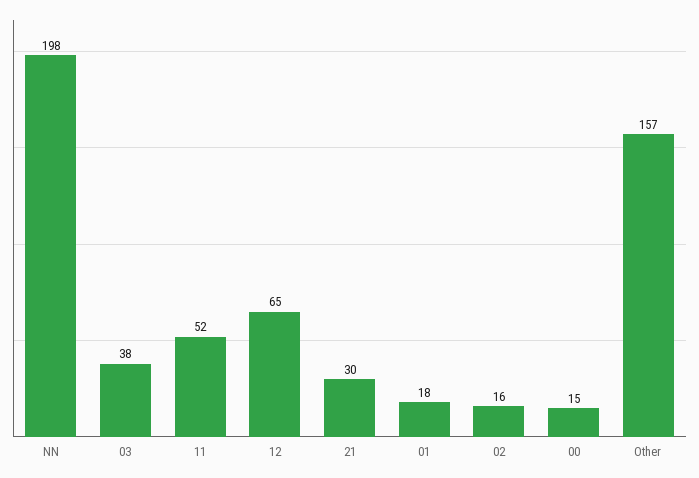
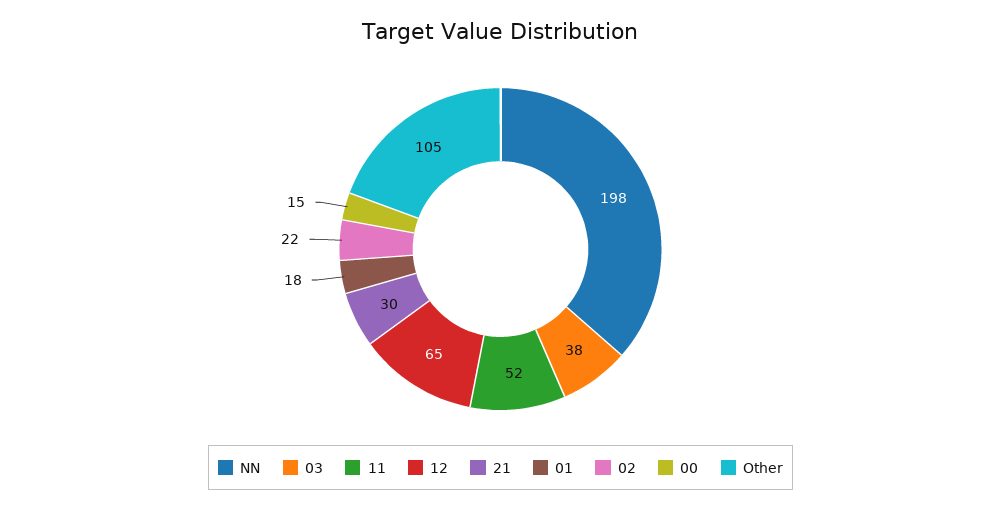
02: 16 -> 22
Other: 157 -> 105

